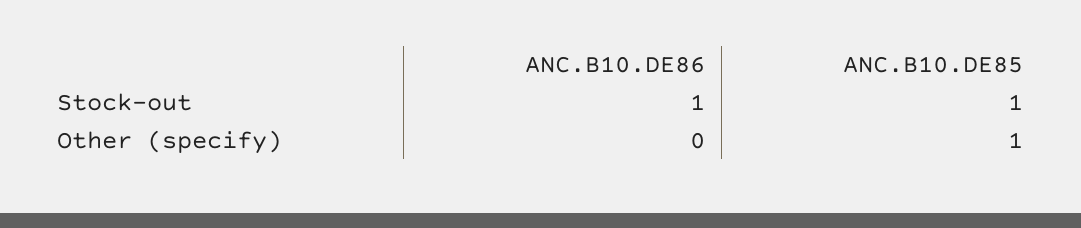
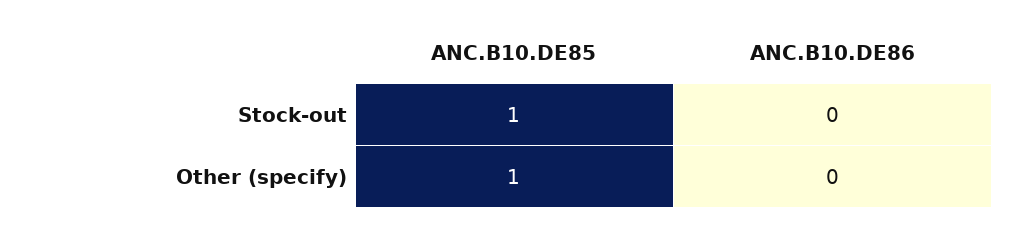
ANC.B10.DE86, Stock-out: 1 -> 0

